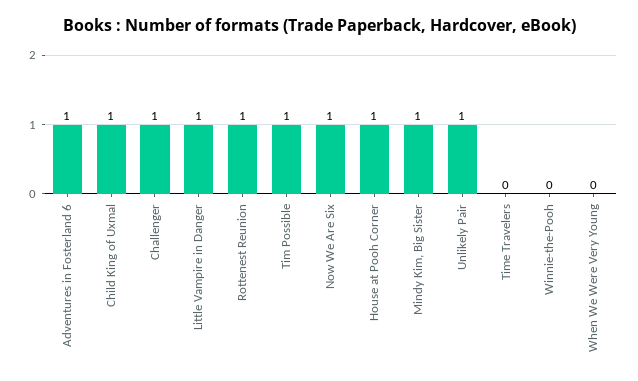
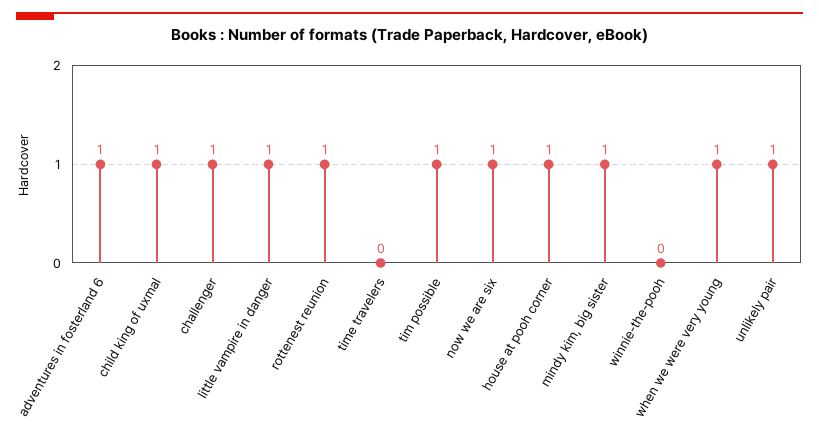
When We Were Very Young: 0 -> 1

